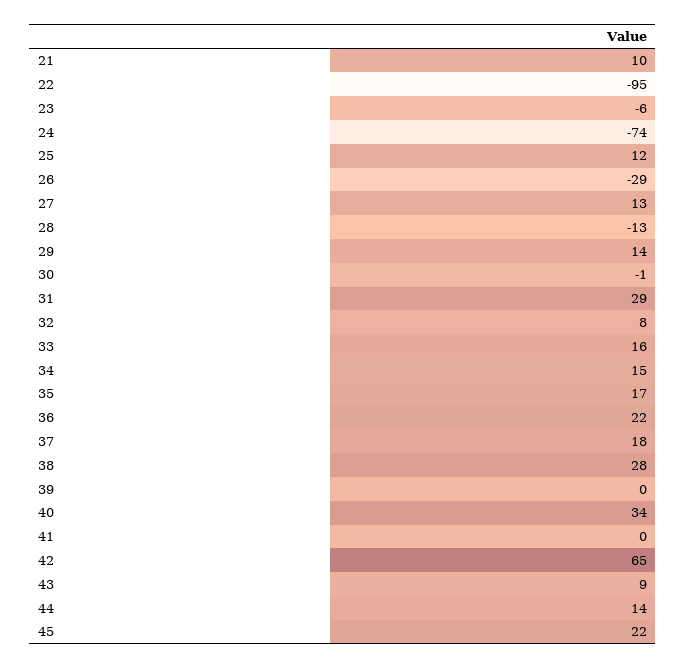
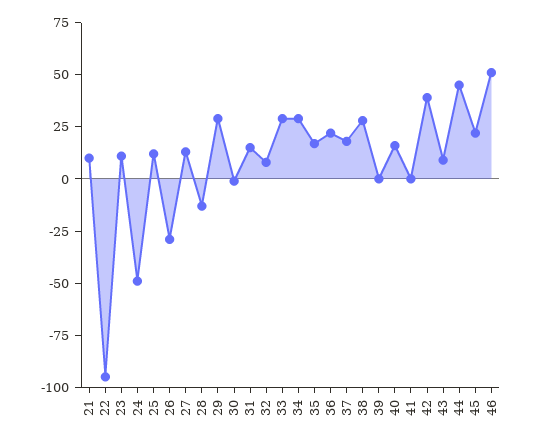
23: -6 -> 10
24: -74 -> -50
29: 14 -> 30
31: 29 -> 15
33: 16 -> 30
34: 15 -> 30
40: 34 -> 15
42: 65 -> 40
44: 14 -> 45
46: none -> 50

